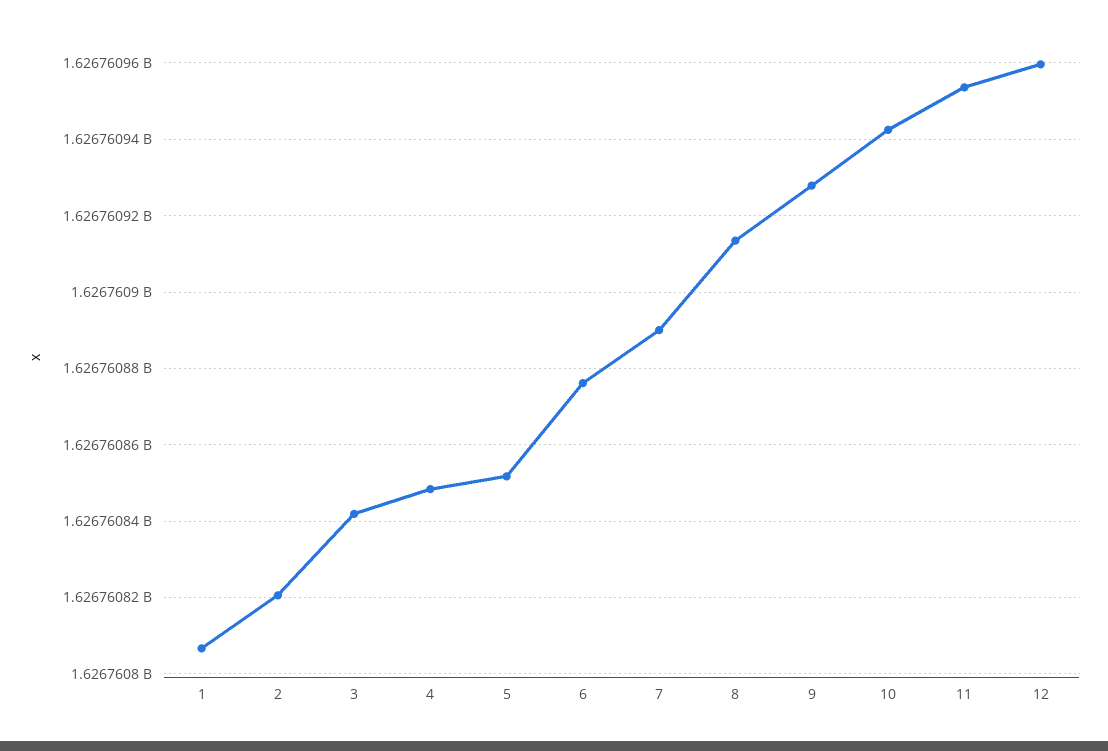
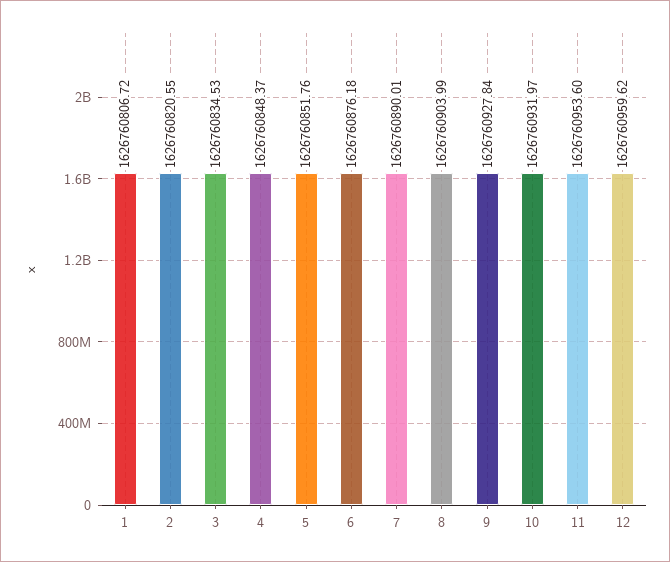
3: 1626760842 -> 1626760834.53
8: 1626760914 -> 1626760903.99
10: 1626760942 -> 1626760931.97

